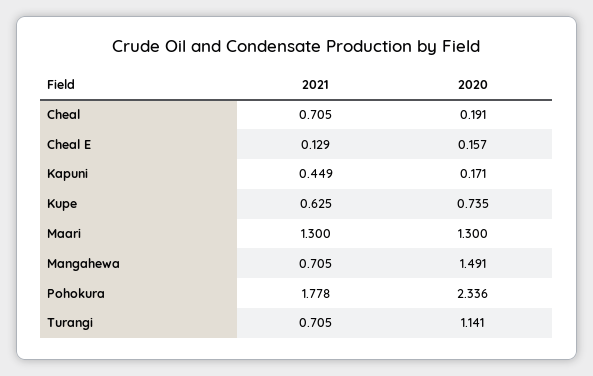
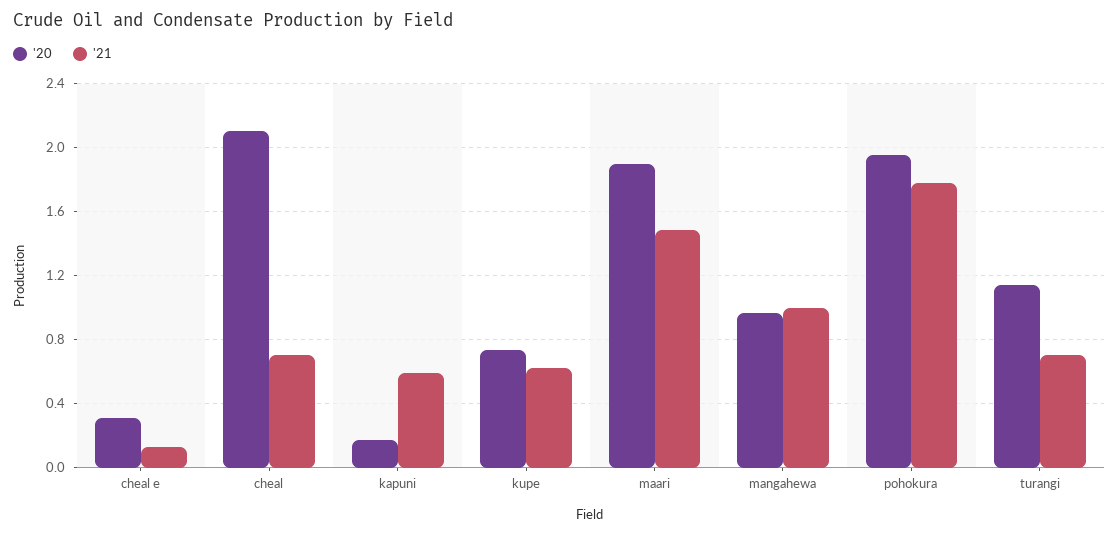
2020, Cheal: 0.191 -> 2.1
2020, Cheal E: 0.157 -> 0.3
2021, Kapuni: 0.449 -> 0.6
2021, Maari: 1.3 -> 1.5
2020, Maari: 1.3 -> 1.9
2021, Mangahewa: 0.705 -> 1
2020, Mangahewa: 1.491 -> 0.95
2020, Pohokura: 2.336 -> 1.95

